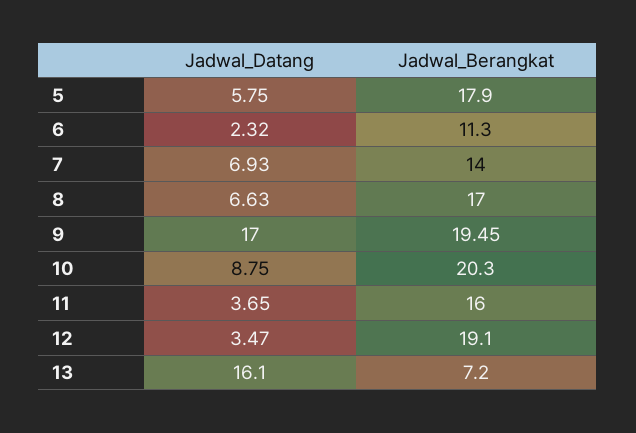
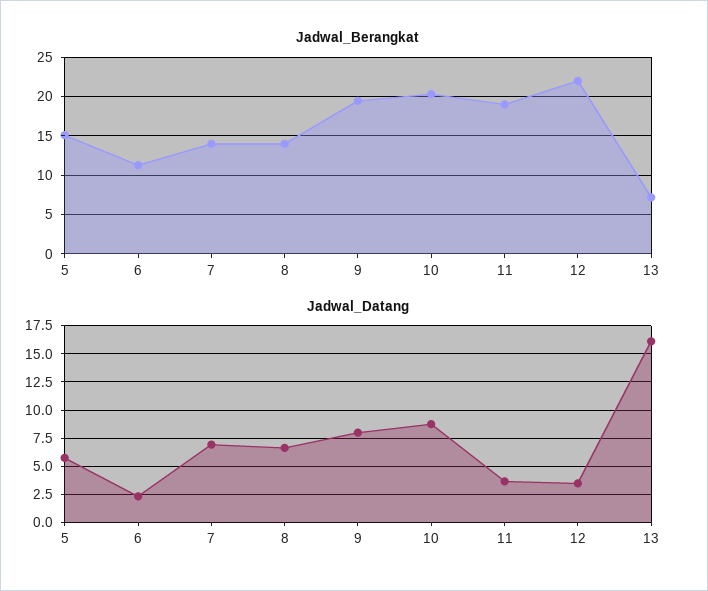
Jadwal_Berangkat, 5: 17.9 -> 15
Jadwal_Berangkat, 8: 17 -> 14
Jadwal_Datang, 9: 17 -> 7.5
Jadwal_Berangkat, 11: 16 -> 19
Jadwal_Berangkat, 12: 19.1 -> 22

